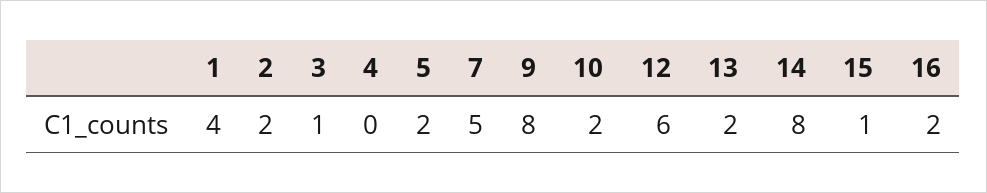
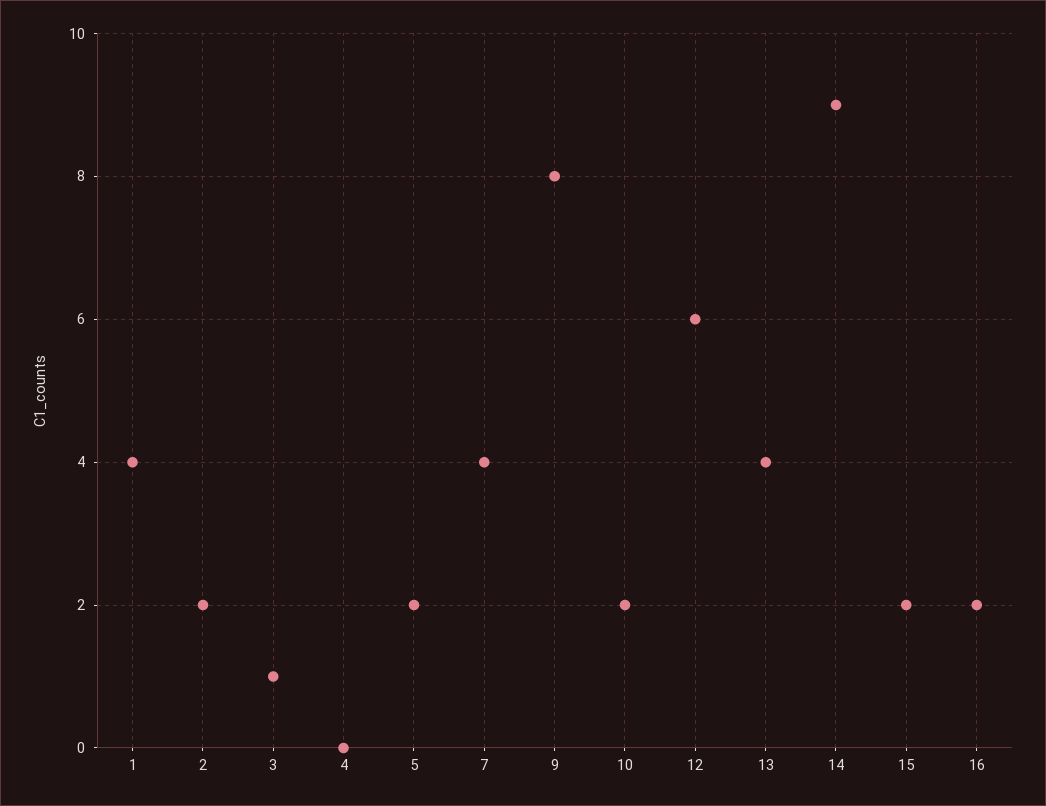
7: 5 -> 4
13: 2 -> 4
14: 8 -> 9
15: 1 -> 2

